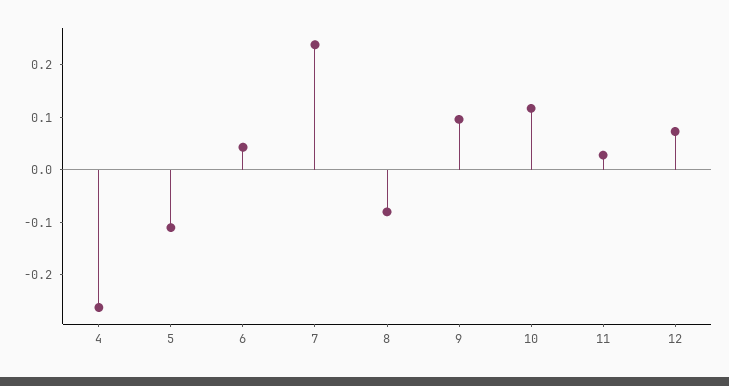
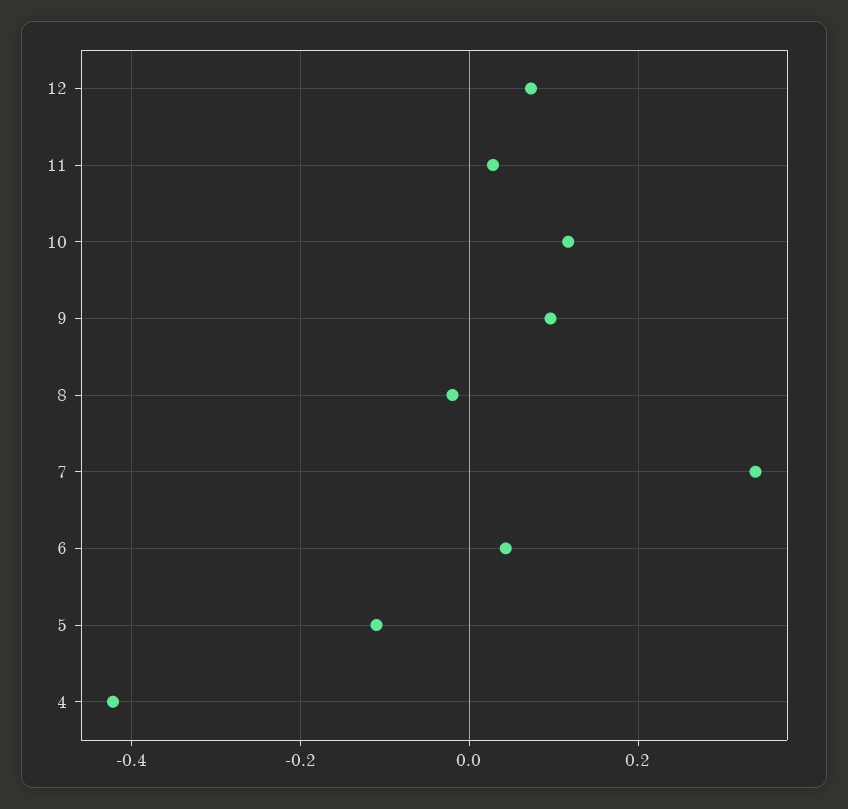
4: -0.26 -> -0.42
7: 0.24 -> 0.34
8: -0.08 -> -0.02

